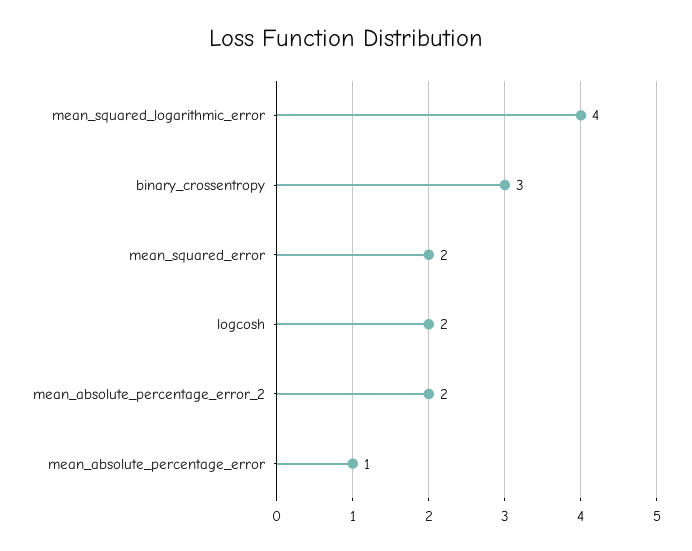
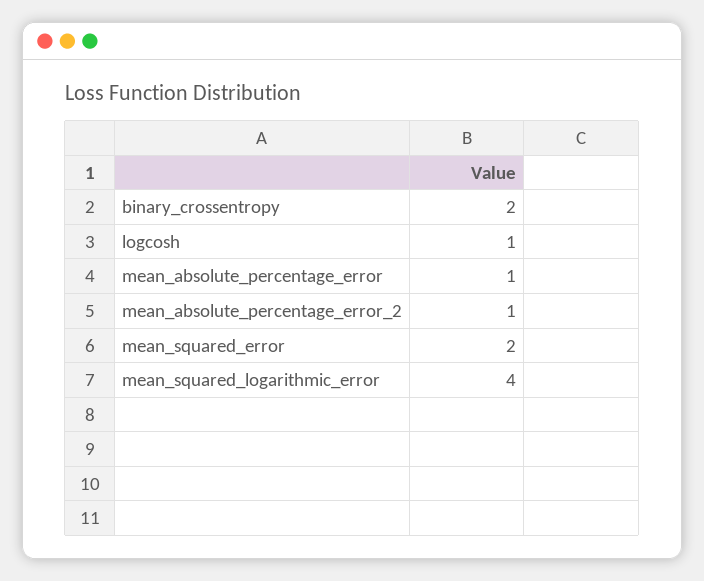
binary_crossentropy: 3 -> 2
logcosh: 2 -> 1
mean_absolute_percentage_error_2: 2 -> 1

